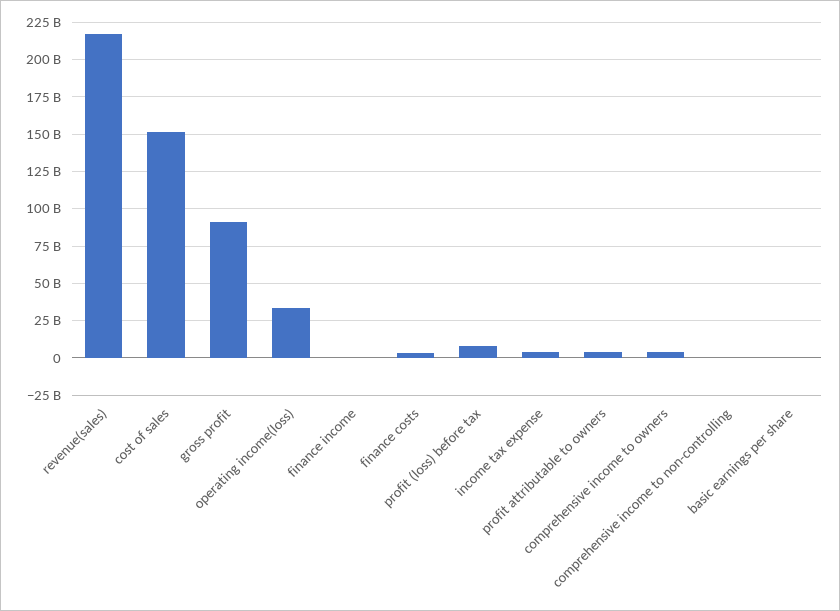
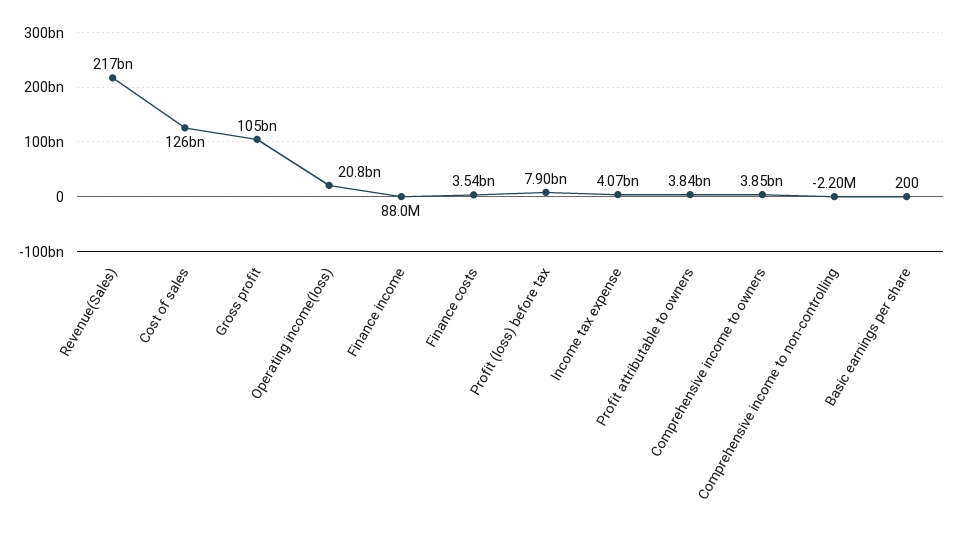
cost of sales: 150000000000 -> 126000000000
gross profit: 90000000000 -> 105000000000
operating income(loss): 35000000000 -> 20800000000

